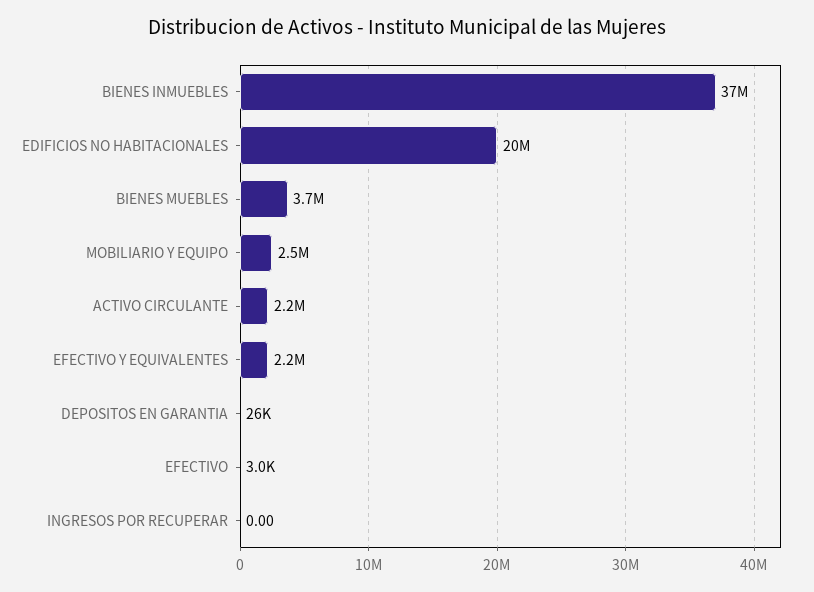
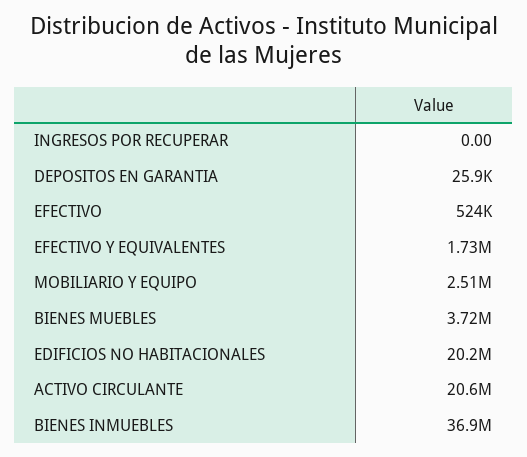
ACTIVO CIRCULANTE: 2200000 -> 20600000
EFECTIVO Y EQUIVALENTES: 2200000 -> 1730000
EFECTIVO: 3000 -> 524000

